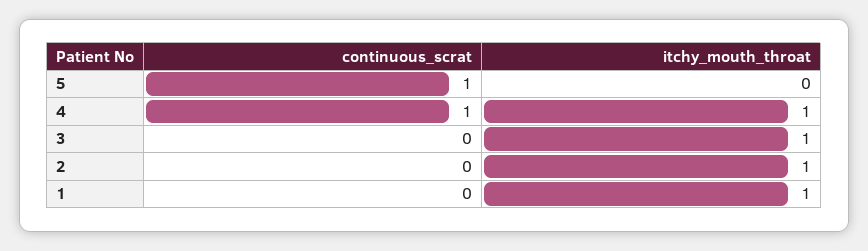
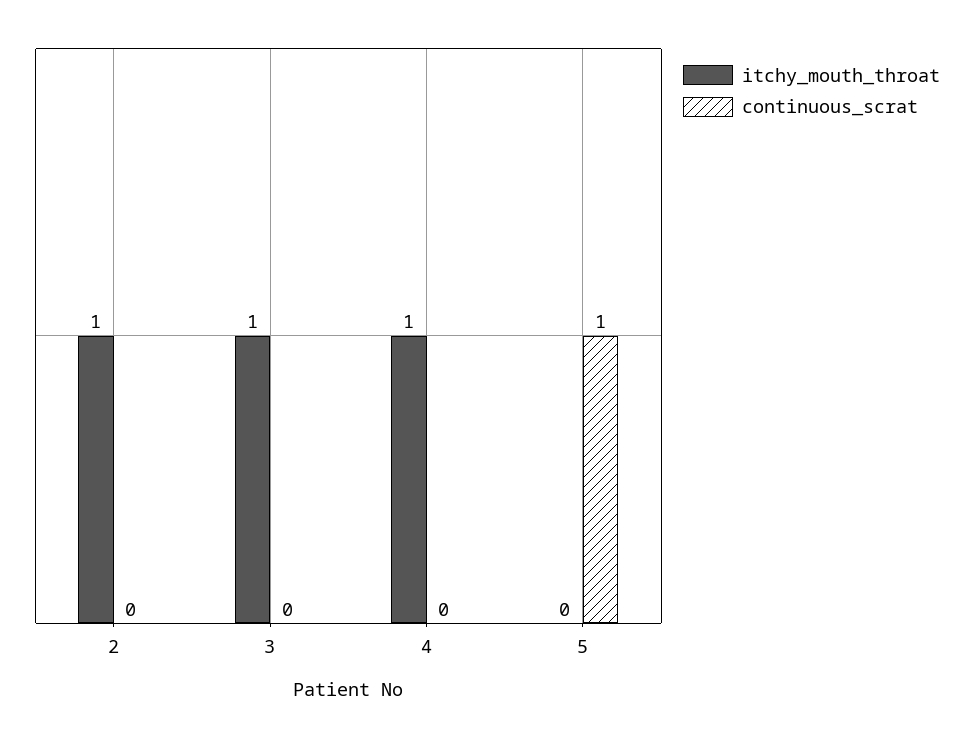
continuous_scrat, 4: 1 -> 0
continuous_scrat, 1: 0 -> none
itchy_mouth_throat, 1: 1 -> none

